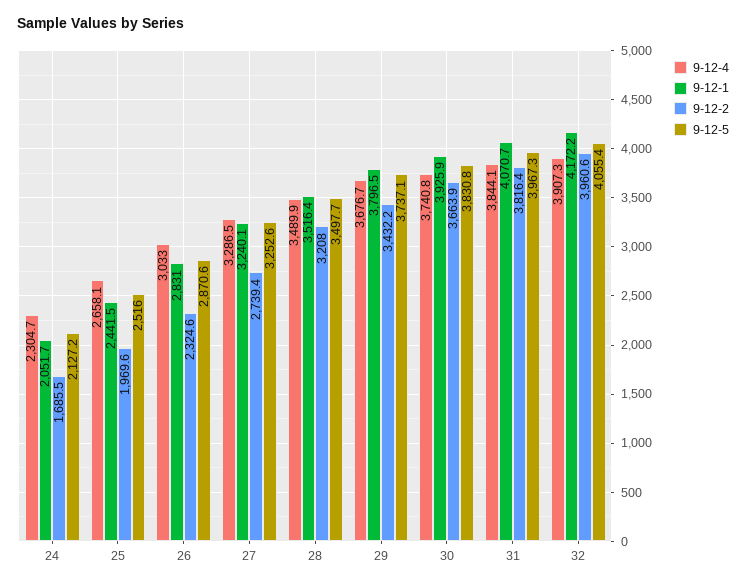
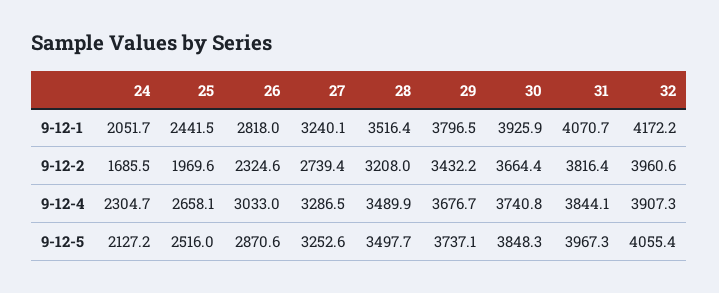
9-12-1, 26: 2831 -> 2818
9-12-2, 30: 3663.9 -> 3664.4
9-12-5, 30: 3830.8 -> 3848.3

